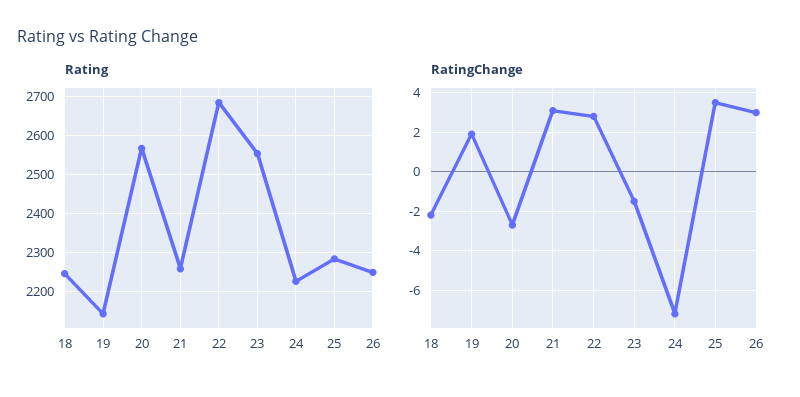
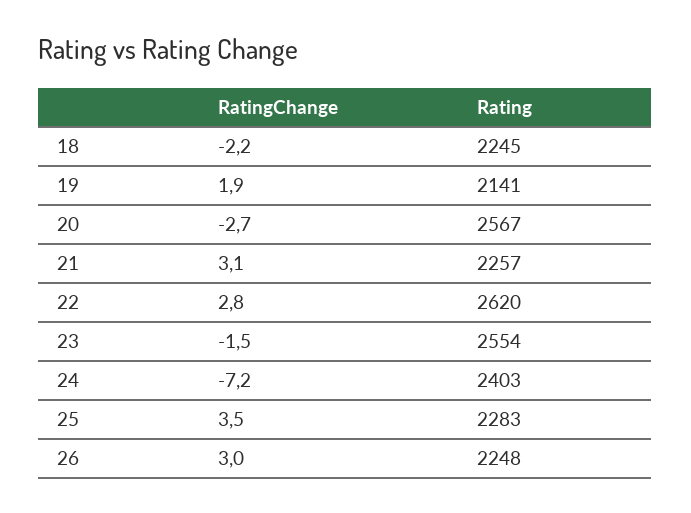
Rating, 22: 2680 -> 2620
Rating, 24: 2220 -> 2403

